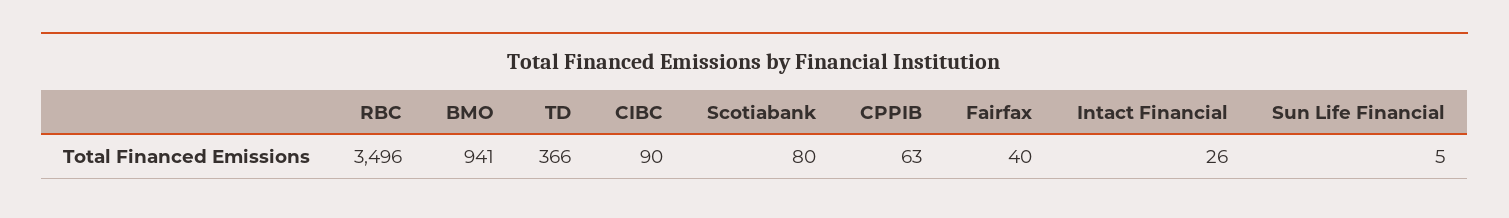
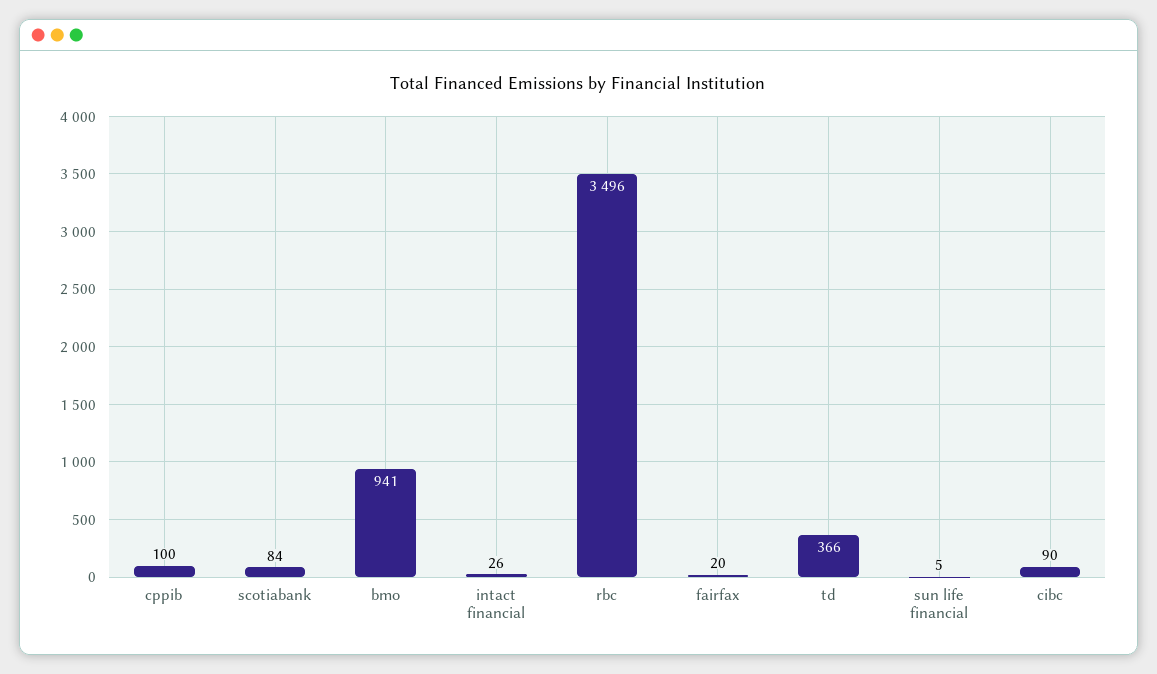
Scotiabank: 80 -> 84
CPPIB: 63 -> 100
Fairfax: 40 -> 20

